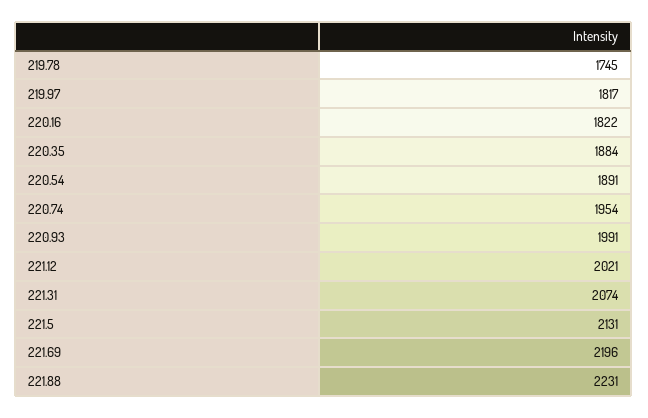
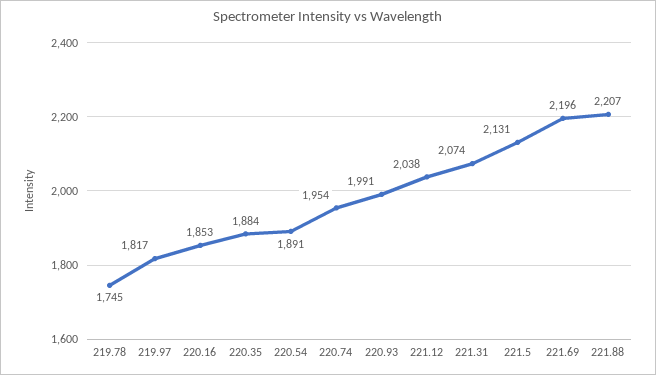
220.16: 1822 -> 1853
221.12: 2021 -> 2038
221.88: 2231 -> 2207

